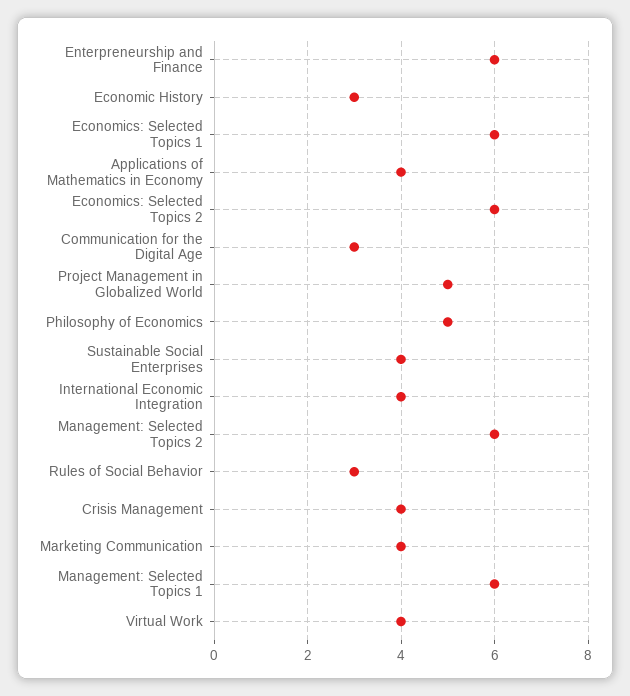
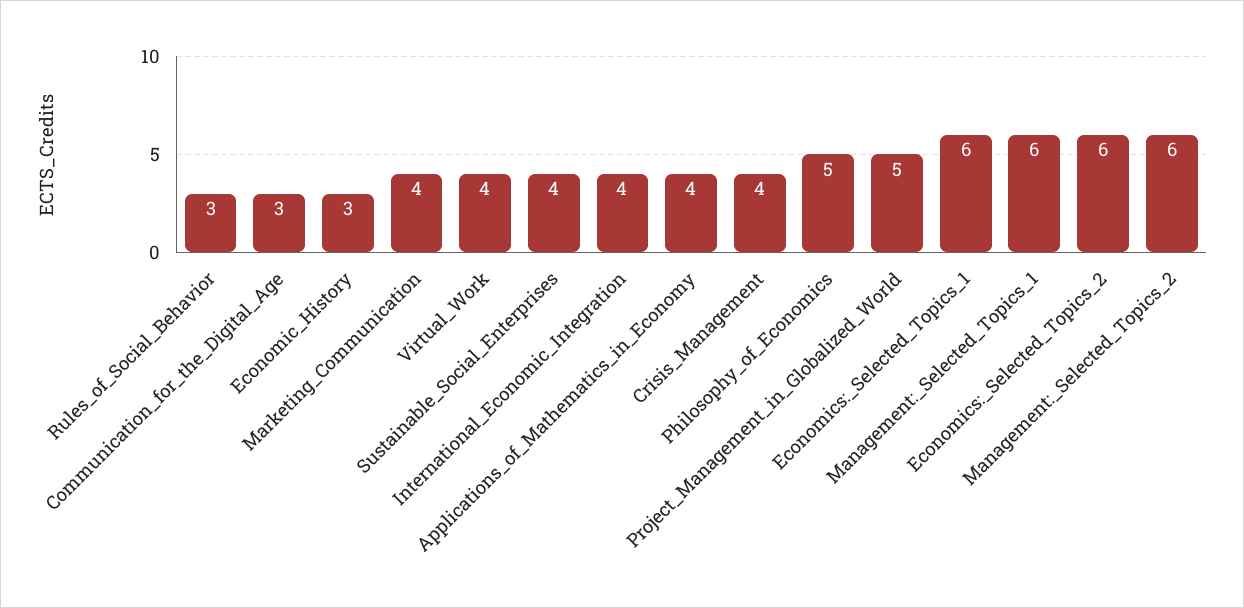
Enterpreneurship and Finance: 6 -> none

